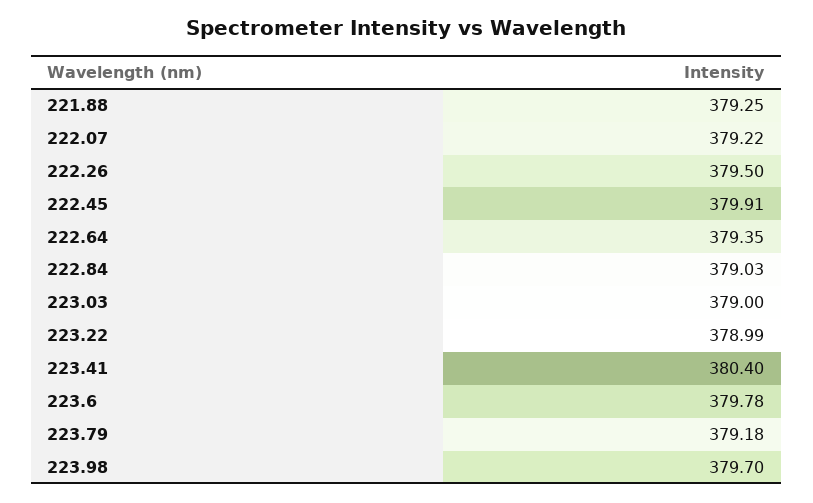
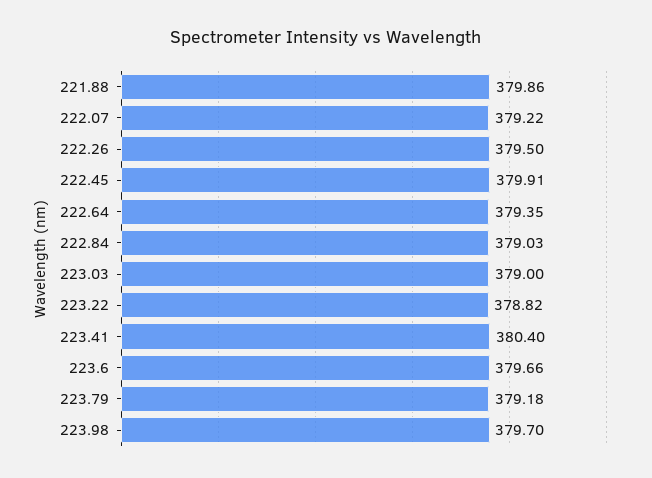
221.88: 379.25 -> 379.86
223.22: 378.99 -> 378.82
223.6: 379.78 -> 379.66

